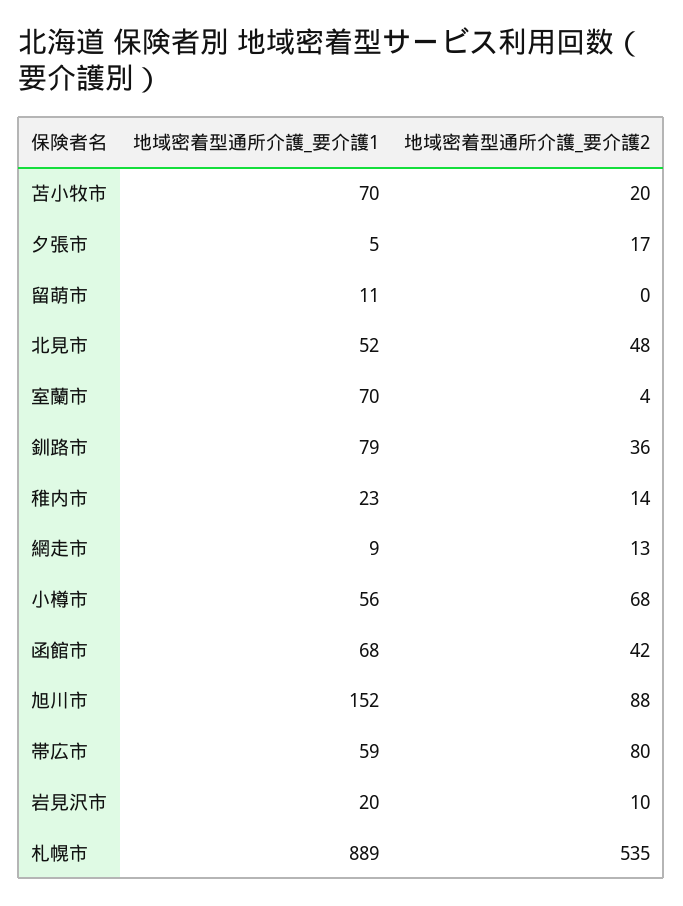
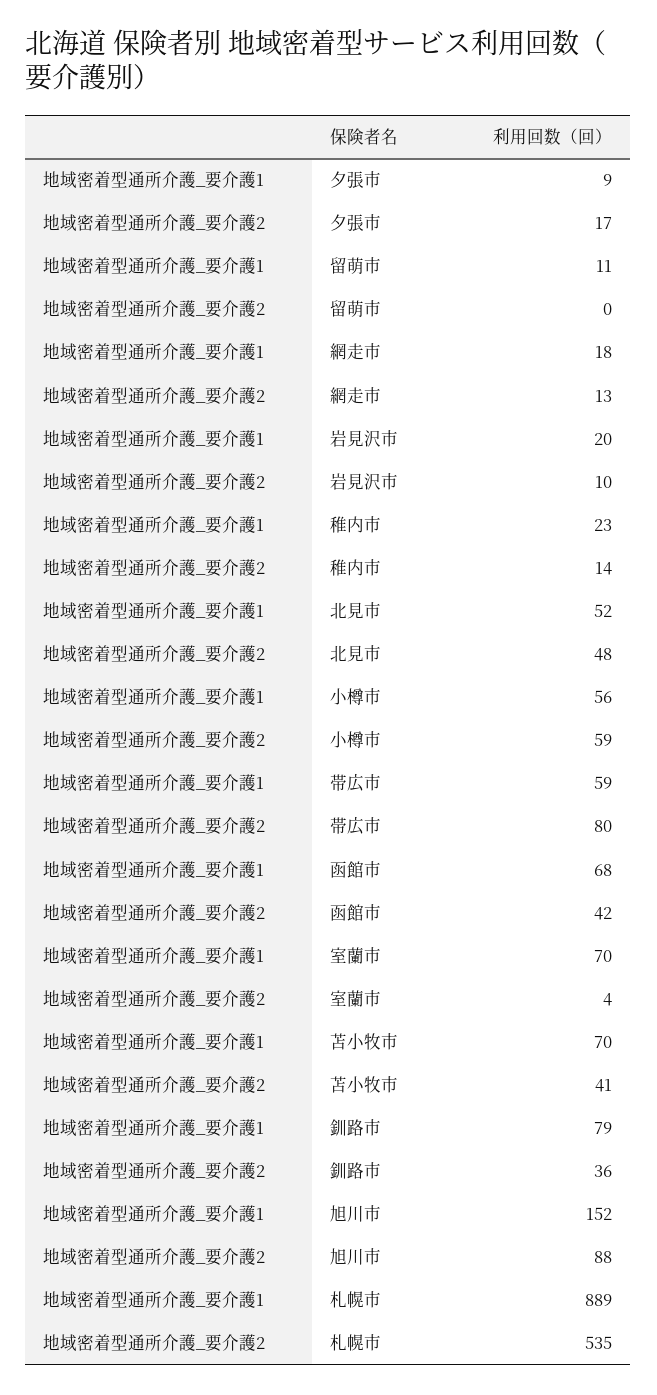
地域密着型通所介護_要介護2, 苫小牧市: 20 -> 41
地域密着型通所介護_要介護1, 夕張市: 5 -> 9
地域密着型通所介護_要介護1, 網走市: 9 -> 18
地域密着型通所介護_要介護2, 小樽市: 68 -> 59

